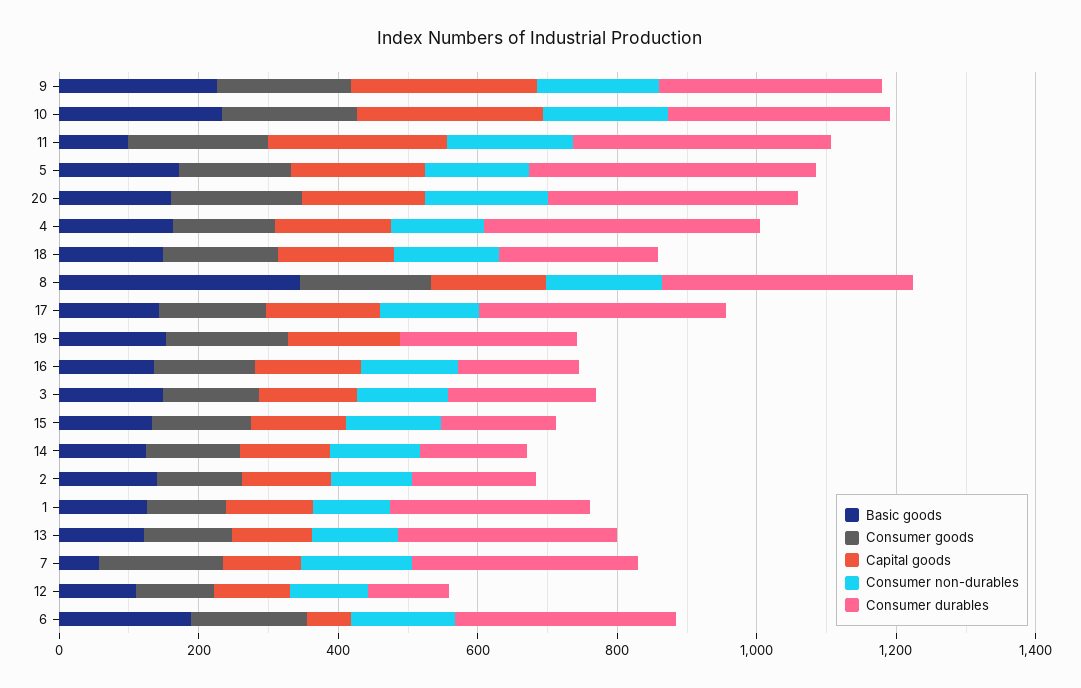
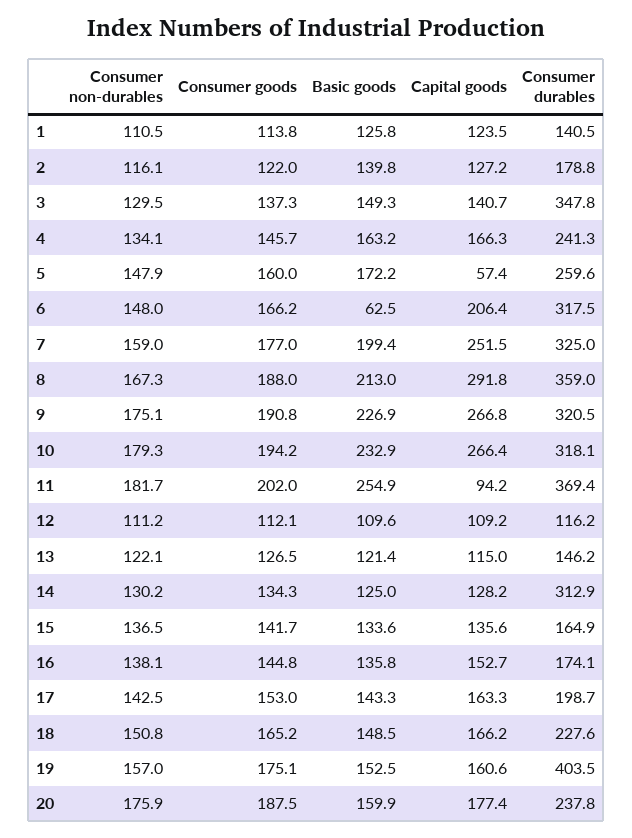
Basic goods, 11: 100 -> 254.9
Capital goods, 11: 250 -> 94.2
Capital goods, 5: 200 -> 57.4
Consumer durables, 5: 400 -> 259.6
Consumer durables, 20: 350 -> 237.8
Consumer durables, 4: 400 -> 241.3
Basic goods, 8: 350 -> 213
Capital goods, 8: 150 -> 291.8
Consumer durables, 17: 350 -> 198.7
Consumer non-durables, 19: 0 -> 157
Consumer durables, 19: 250 -> 403.5
Consumer durables, 3: 200 -> 347.8
Consumer durables, 14: 150 -> 312.9
Consumer durables, 1: 300 -> 140.5
Consumer durables, 13: 300 -> 146.2
Basic goods, 7: 50 -> 199.4
Capital goods, 7: 100 -> 251.5
Basic goods, 6: 200 -> 62.5
Capital goods, 6: 50 -> 206.4

